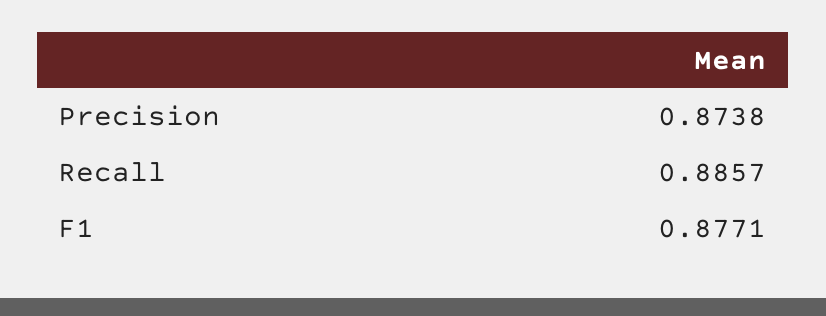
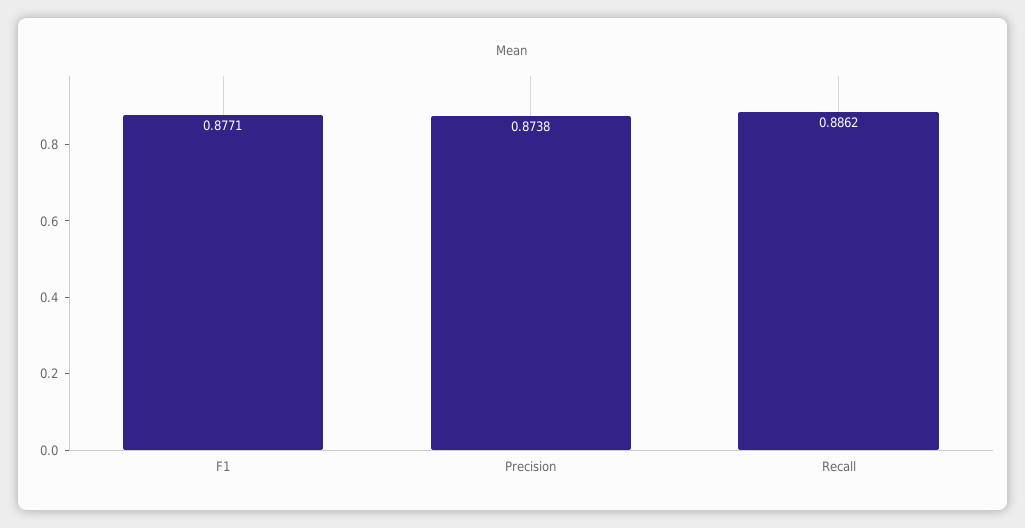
Recall: 0.8857 -> 0.8862

